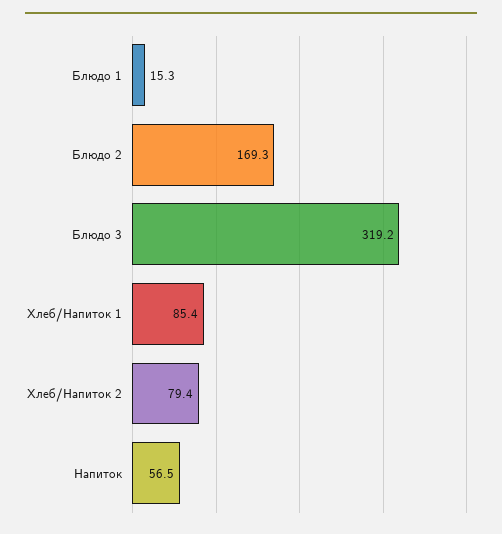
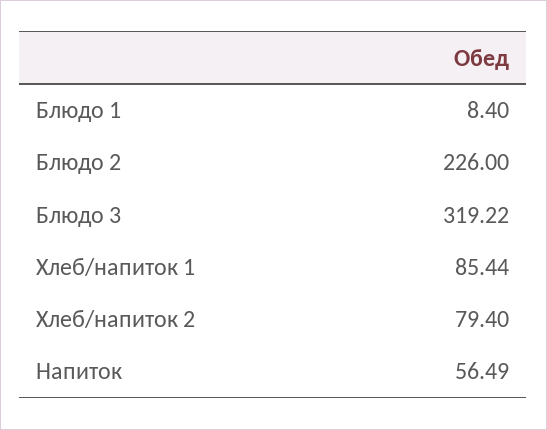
Блюдо 1: 15.3 -> 8.4
Блюдо 2: 169.3 -> 226

